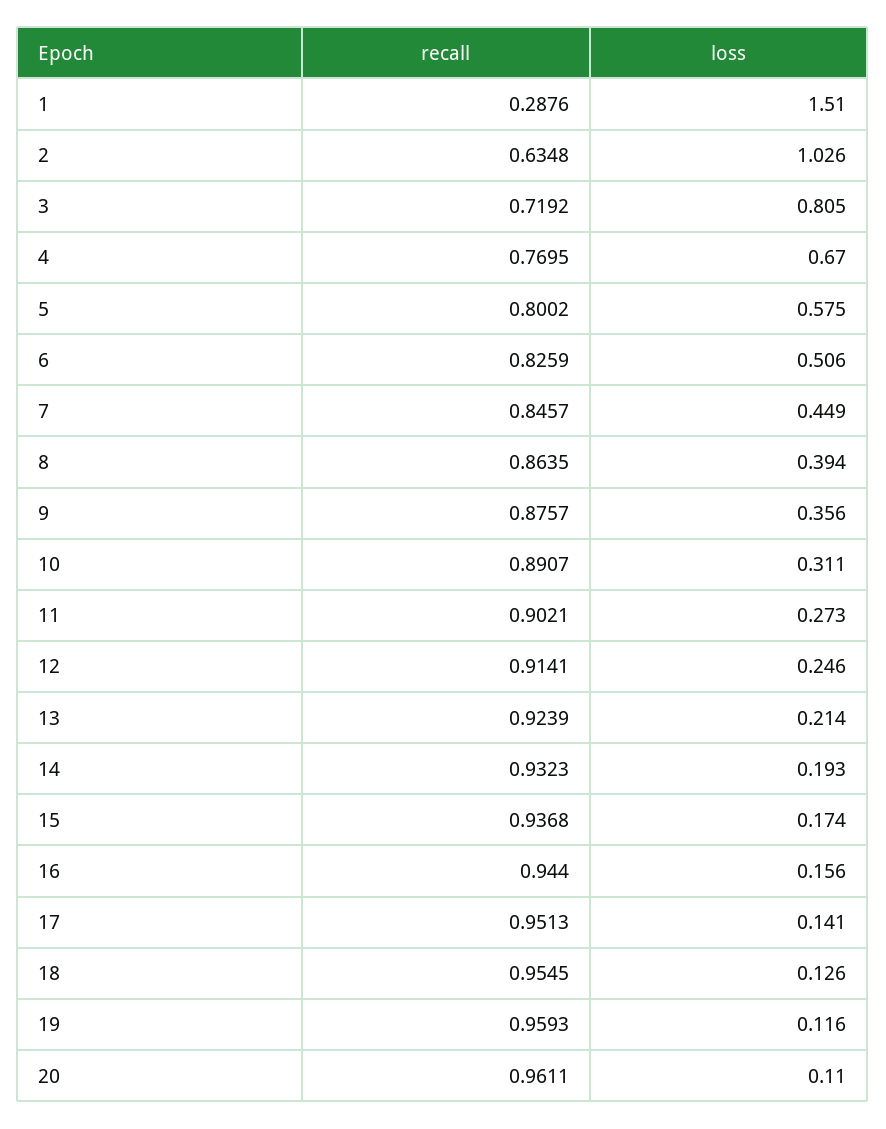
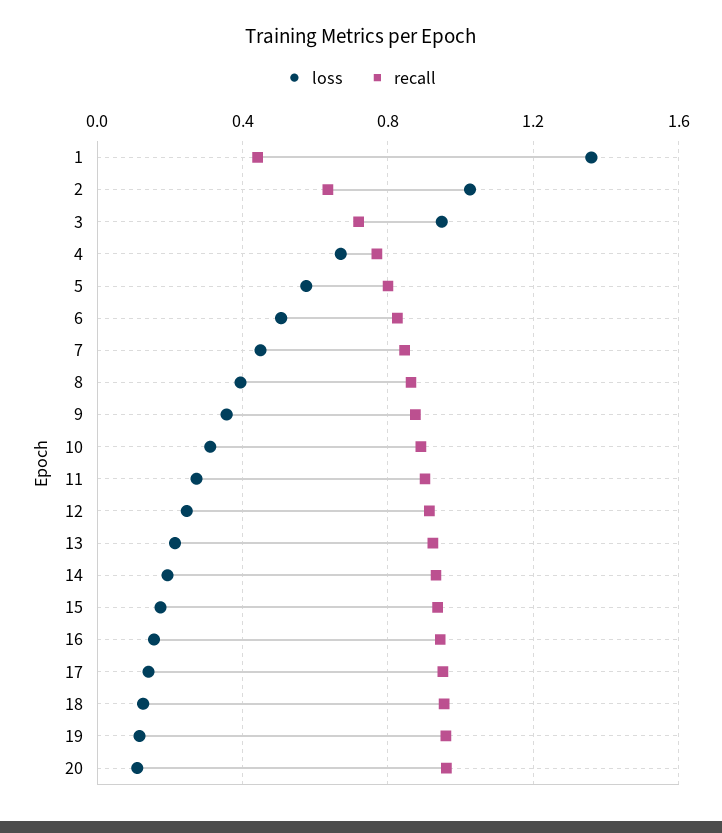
recall, 1: 0.2876 -> 0.45
loss, 1: 1.51 -> 1.35
loss, 3: 0.805 -> 0.95

